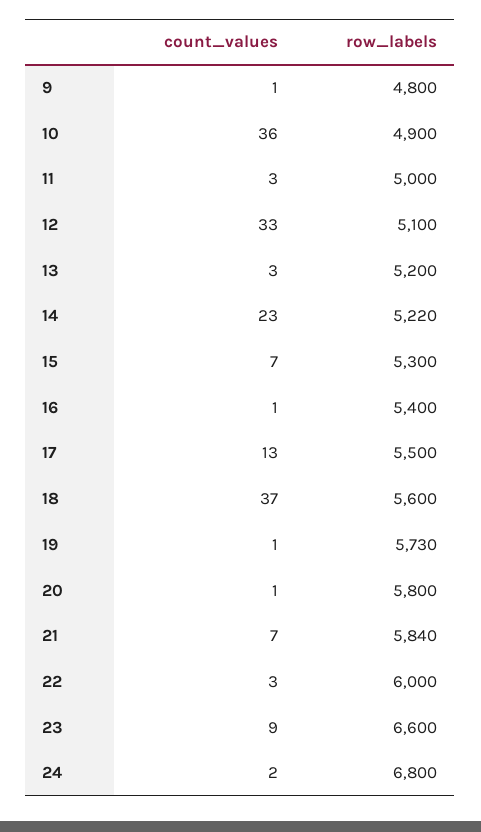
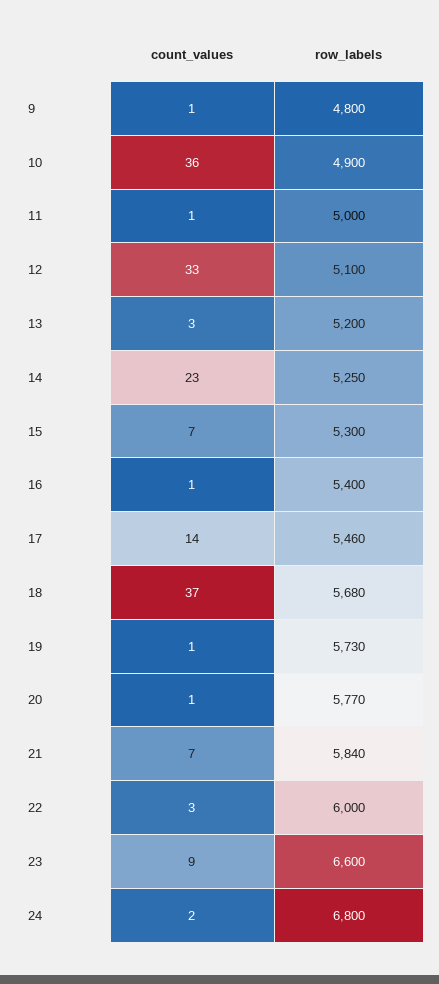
count_values, 11: 3 -> 1
row_labels, 14: 5220 -> 5250
count_values, 17: 13 -> 14
row_labels, 17: 5500 -> 5460
row_labels, 18: 5600 -> 5680
row_labels, 20: 5800 -> 5770

